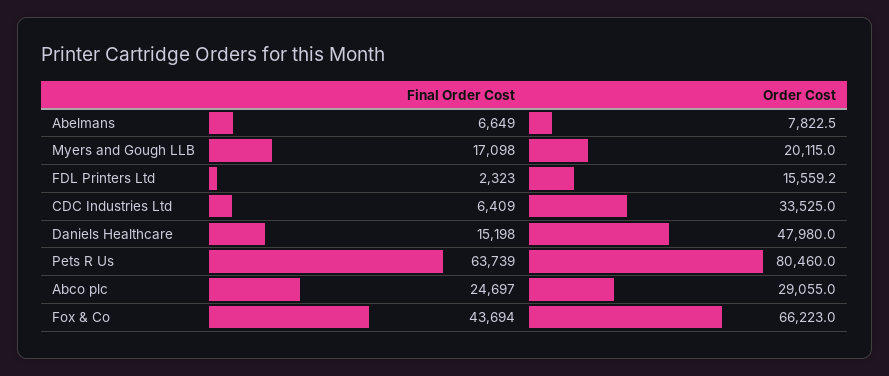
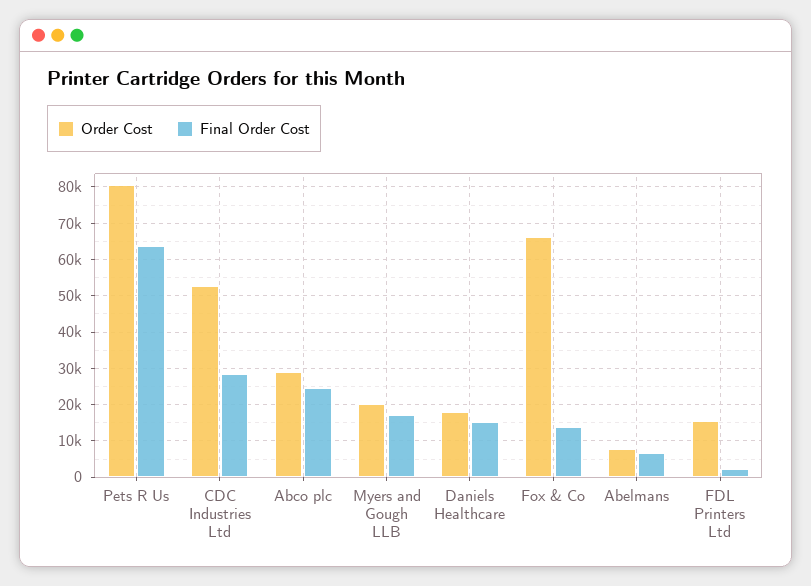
Final Order Cost, CDC Industries Ltd: 6409 -> 28000
Order Cost, CDC Industries Ltd: 33525 -> 52000
Order Cost, Daniels Healthcare: 47980 -> 18000
Final Order Cost, Fox & Co: 43694 -> 14000

